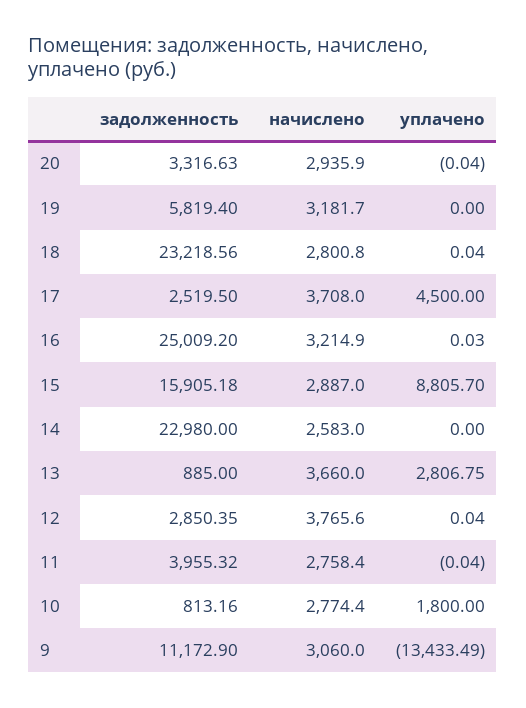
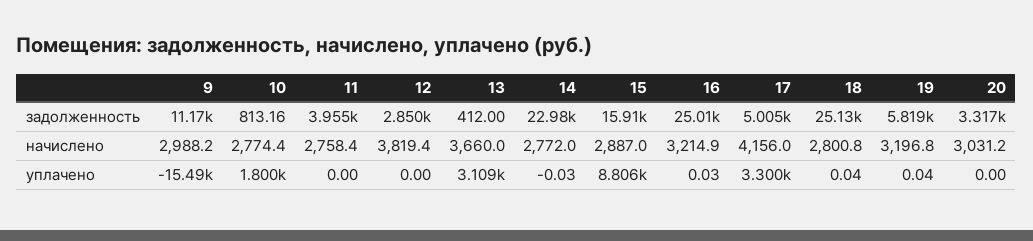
начислено, 20: 2935.9 -> 3031.2
уплачено, 20: -0.04 -> 0
начислено, 19: 3181.7 -> 3196.8
уплачено, 19: 0 -> 0.04
задолженность, 18: 23218.56 -> 25130
задолженность, 17: 2519.5 -> 5005
начислено, 17: 3708 -> 4156
уплачено, 17: 4500 -> 3300
начислено, 14: 2583 -> 2772
уплачено, 14: 0 -> -0.03
задолженность, 13: 885 -> 412
уплачено, 13: 2806.75 -> 3109
начислено, 12: 3765.6 -> 3819.4
уплачено, 12: 0.04 -> 0
уплачено, 11: -0.04 -> 0
начислено, 9: 3060 -> 2988.2
уплачено, 9: -13433.49 -> -15490

